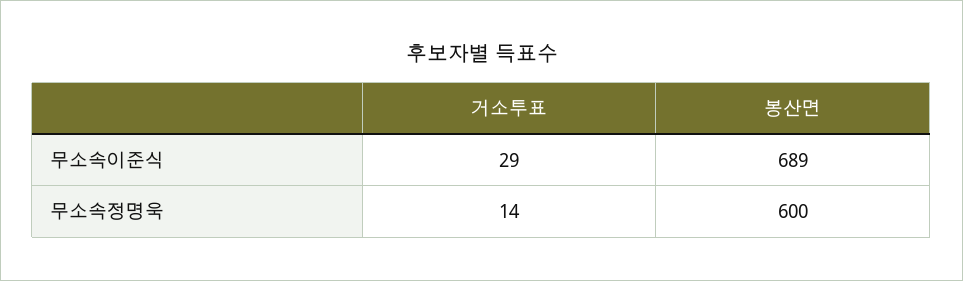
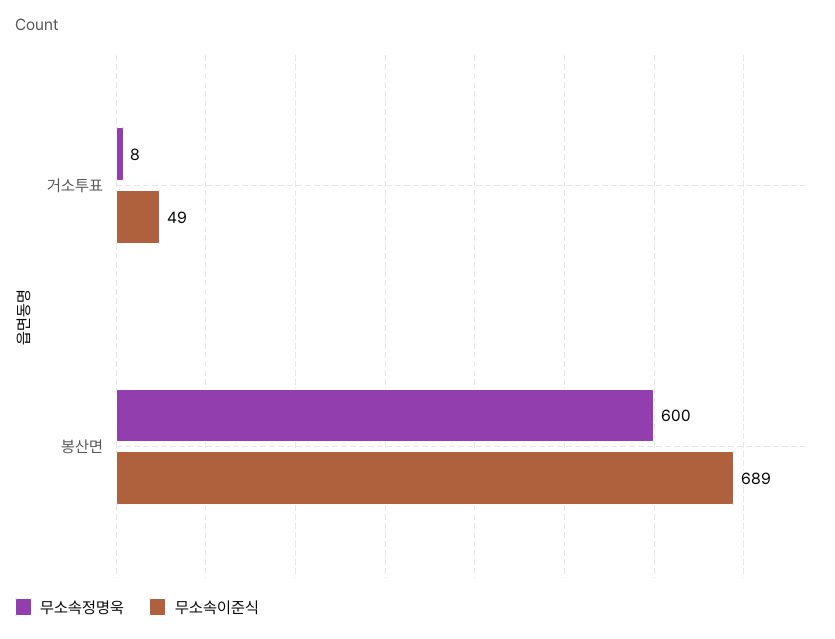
무소속이준식, 거소투표: 29 -> 49
무소속정명욱, 거소투표: 14 -> 8

